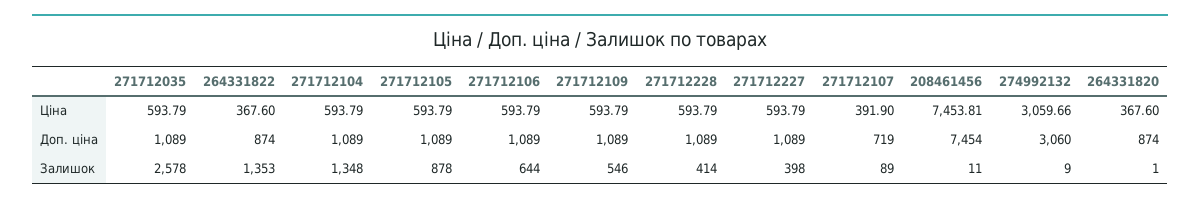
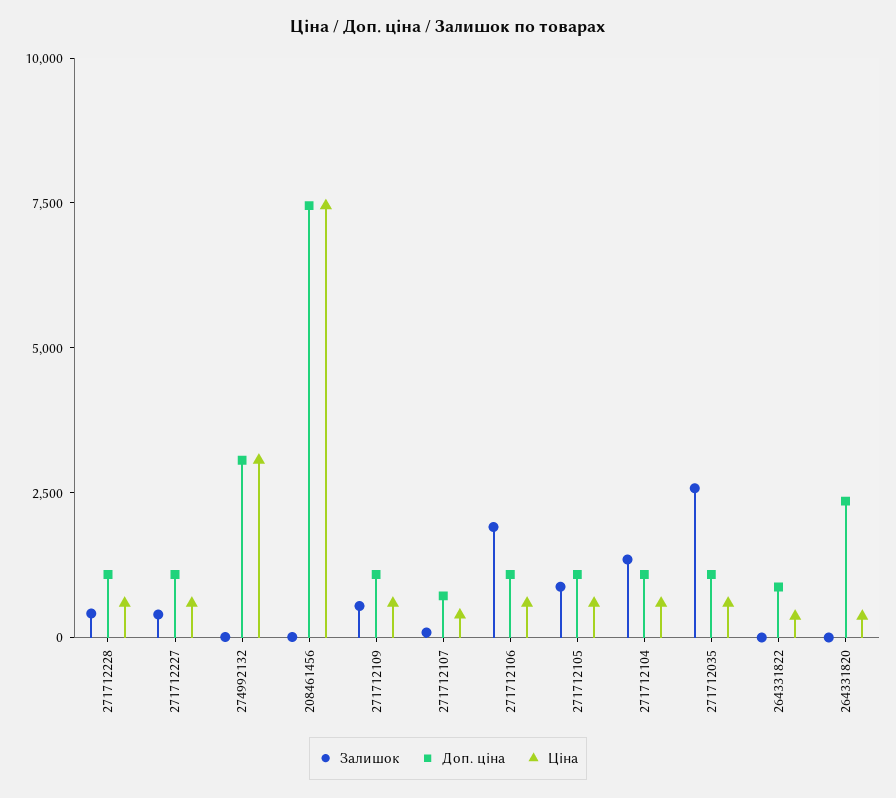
Доп. ціна, 264331820: 874 -> 2500
Залишок, 264331822: 1353 -> 0
Залишок, 271712106: 644 -> 2000

